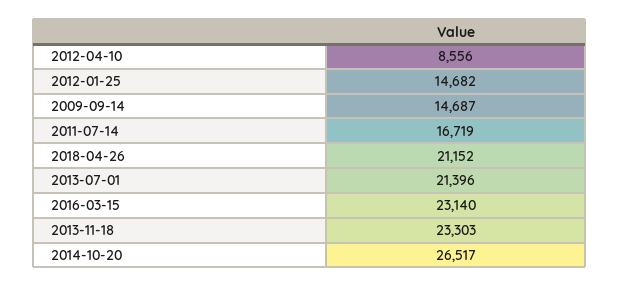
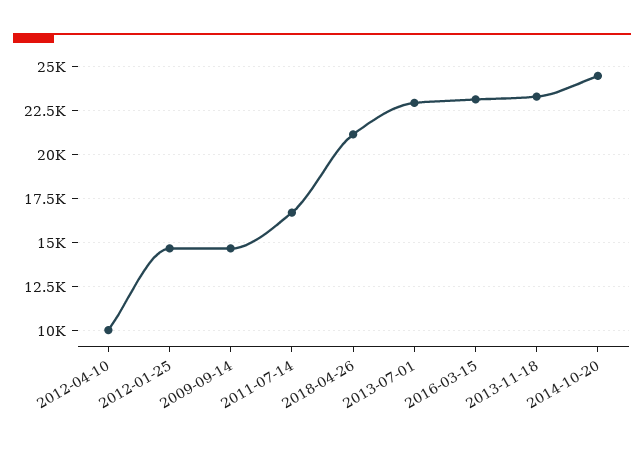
2012-04-10: 8556 -> 10000
2013-07-01: 21396 -> 23000
2014-10-20: 26517 -> 24500

